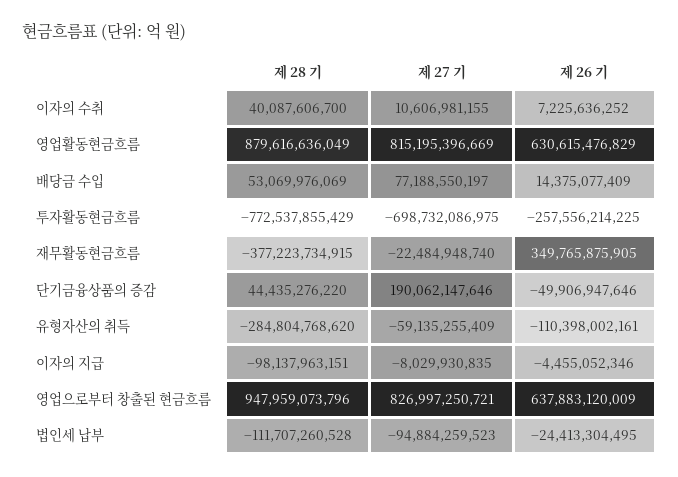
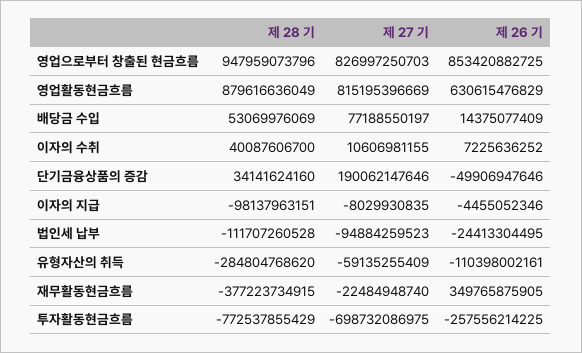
제 28 기, 단기금융상품의 증감: 44435276220 -> 34141624160
제 27 기, 영업으로부터 창출된 현금흐름: 826997250721 -> 826997250703
제 26 기, 영업으로부터 창출된 현금흐름: 637883120009 -> 853420882725

